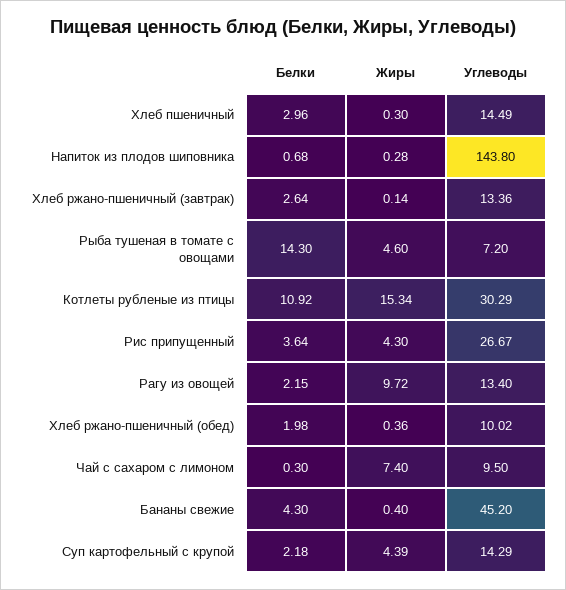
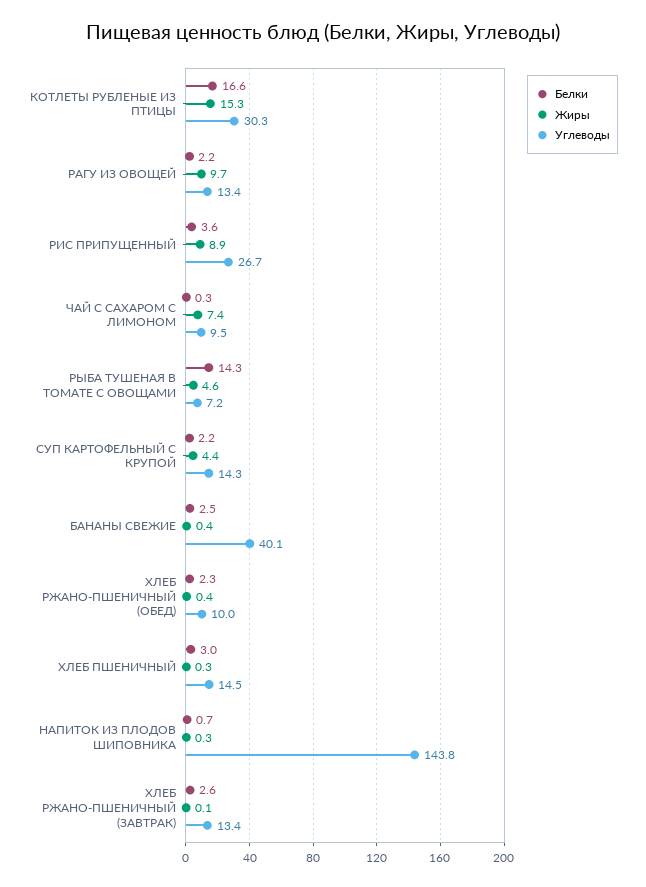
Белки, Котлеты рубленые из птицы: 10.92 -> 16.6
Жиры, Рис припущенный: 4.3 -> 8.9
Белки, Хлеб ржано-пшеничный (обед): 1.98 -> 2.3
Белки, Бананы свежие: 4.3 -> 2.5
Углеводы, Бананы свежие: 45.2 -> 40.1

